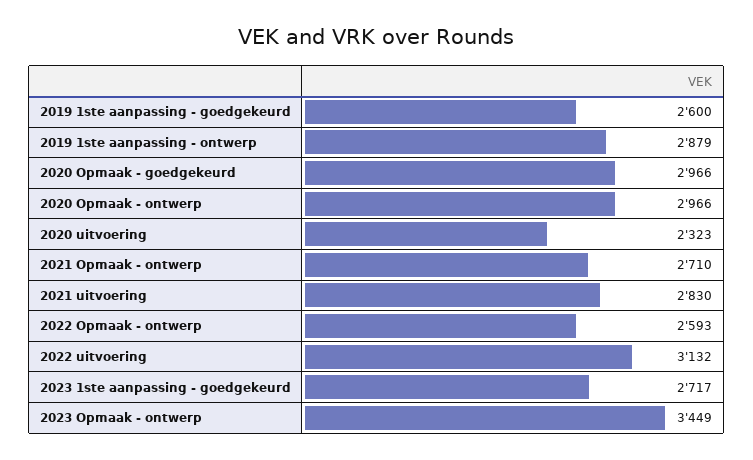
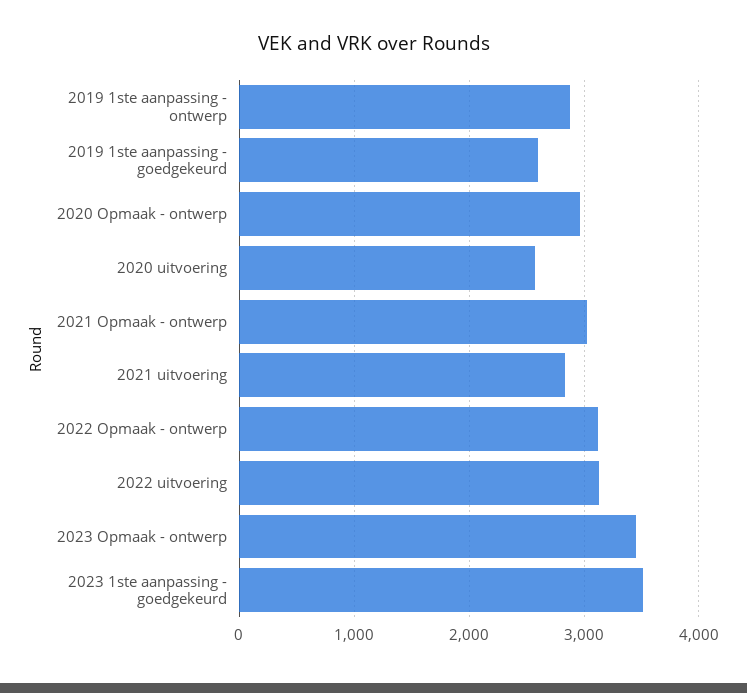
2020 Opmaak - goedgekeurd: 2966 -> none
2020 uitvoering: 2323 -> 2600
2021 Opmaak - ontwerp: 2710 -> 3000
2022 Opmaak - ontwerp: 2593 -> 3100
2023 1ste aanpassing - goedgekeurd: 2717 -> 3500

